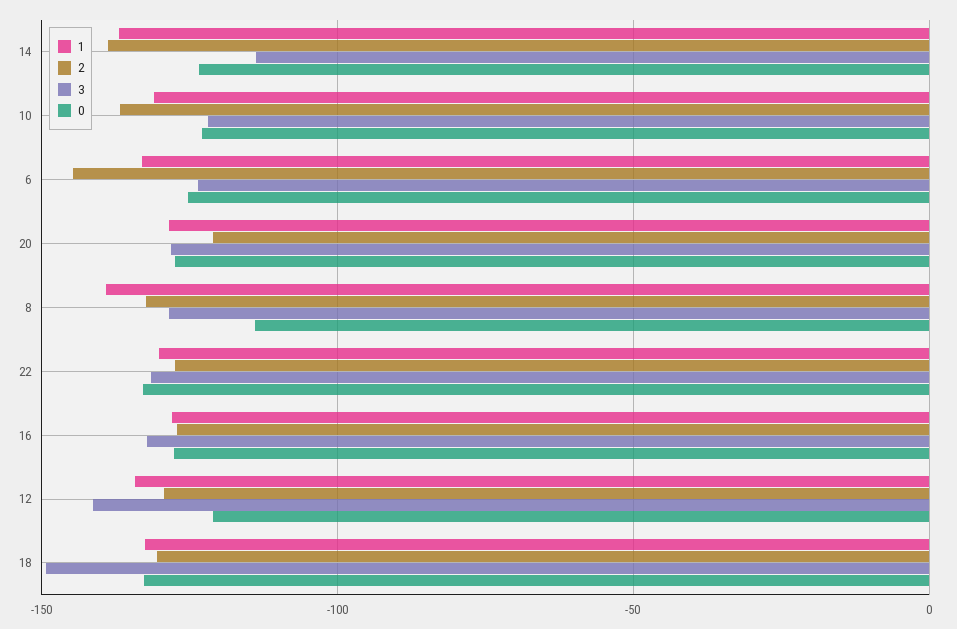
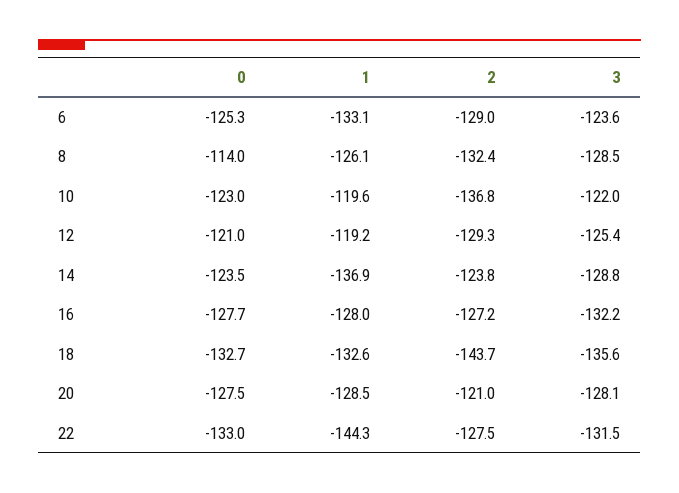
2, 14: -140 -> -123.8
3, 14: -115 -> -128.8
1, 10: -130 -> -119.6
2, 6: -145 -> -129
1, 8: -140 -> -126.1
1, 22: -130 -> -144.3
1, 12: -135 -> -119.2
3, 12: -140 -> -125.4
2, 18: -130 -> -143.7
3, 18: -150 -> -135.6

